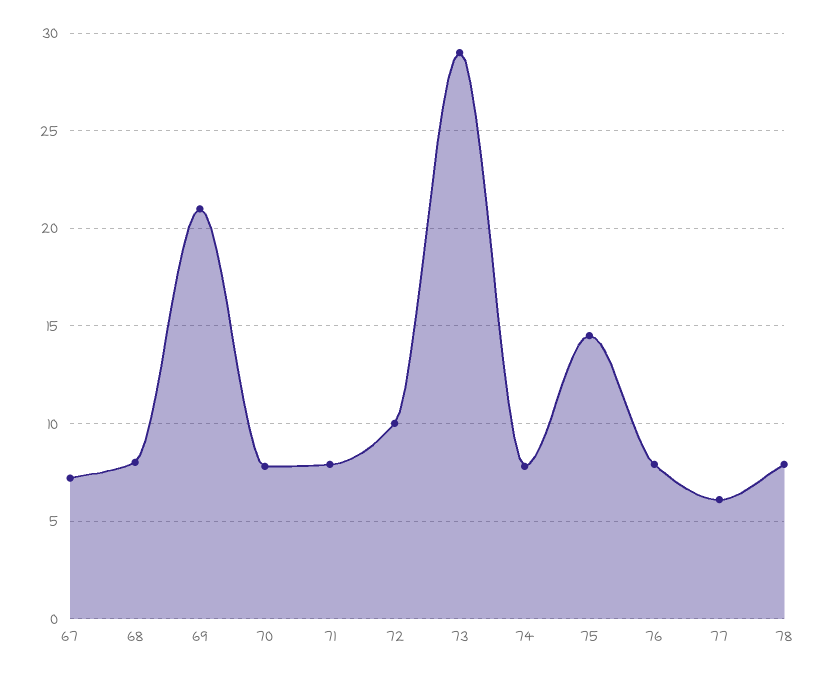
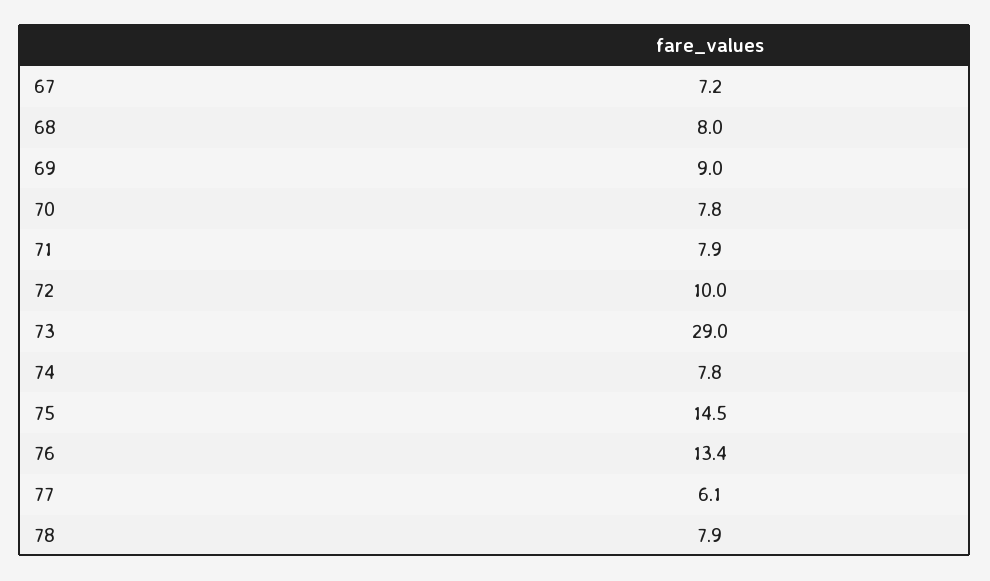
69: 21 -> 9
76: 8 -> 13.4

